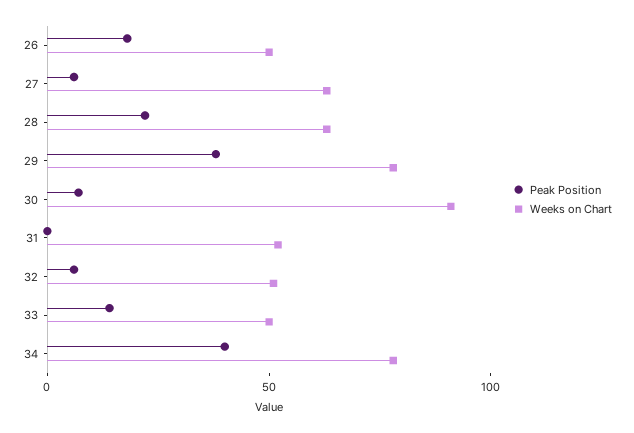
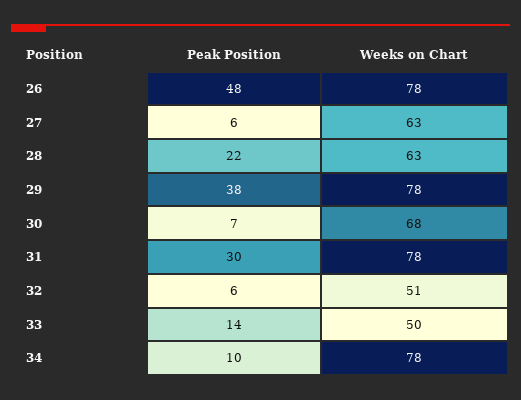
Peak Position, 26: 20 -> 48
Weeks on Chart, 26: 50 -> 78
Weeks on Chart, 30: 90 -> 68
Peak Position, 31: 0 -> 30
Weeks on Chart, 31: 50 -> 78
Peak Position, 34: 40 -> 10

